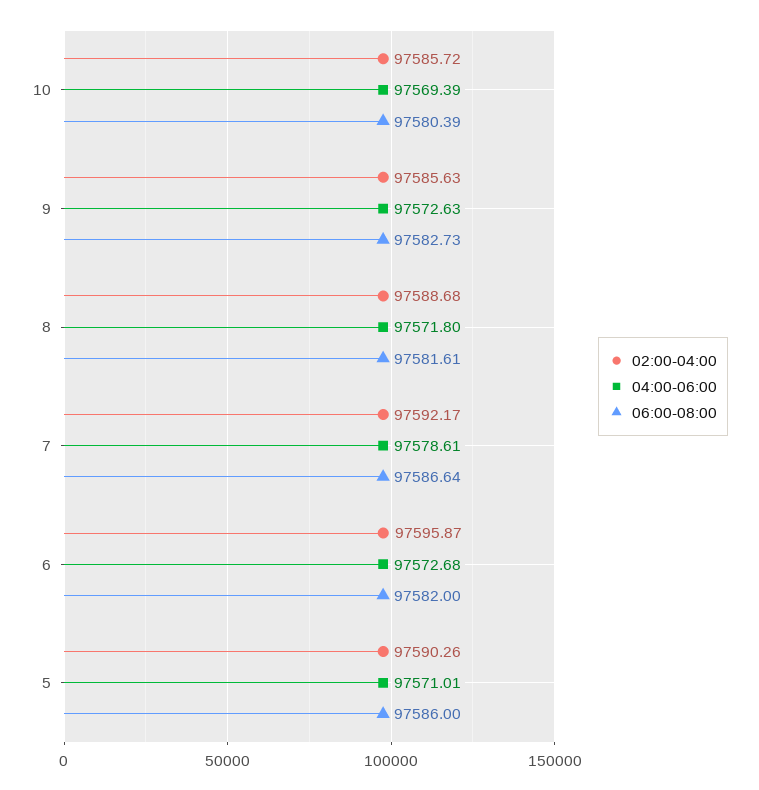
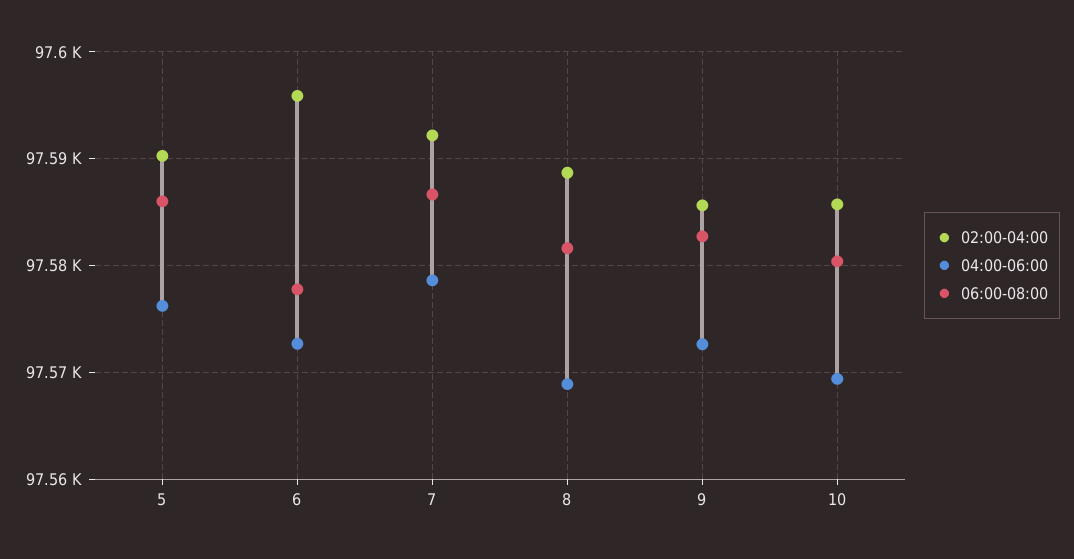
04:00-06:00, 8: 97571.8 -> 97569
06:00-08:00, 6: 97582 -> 97578
04:00-06:00, 5: 97571.01 -> 97576

